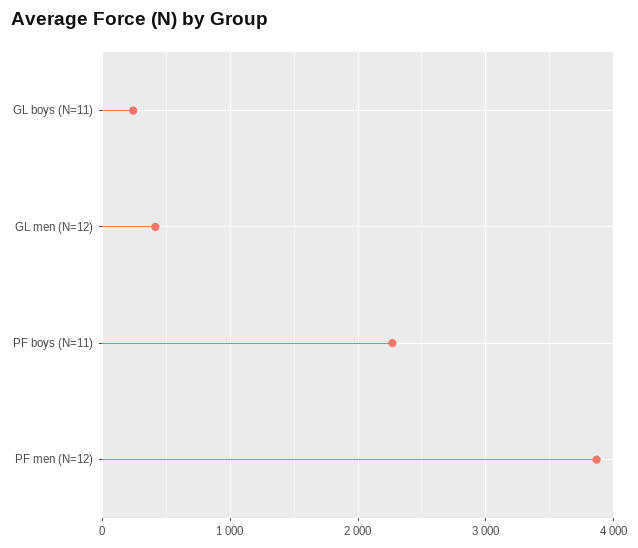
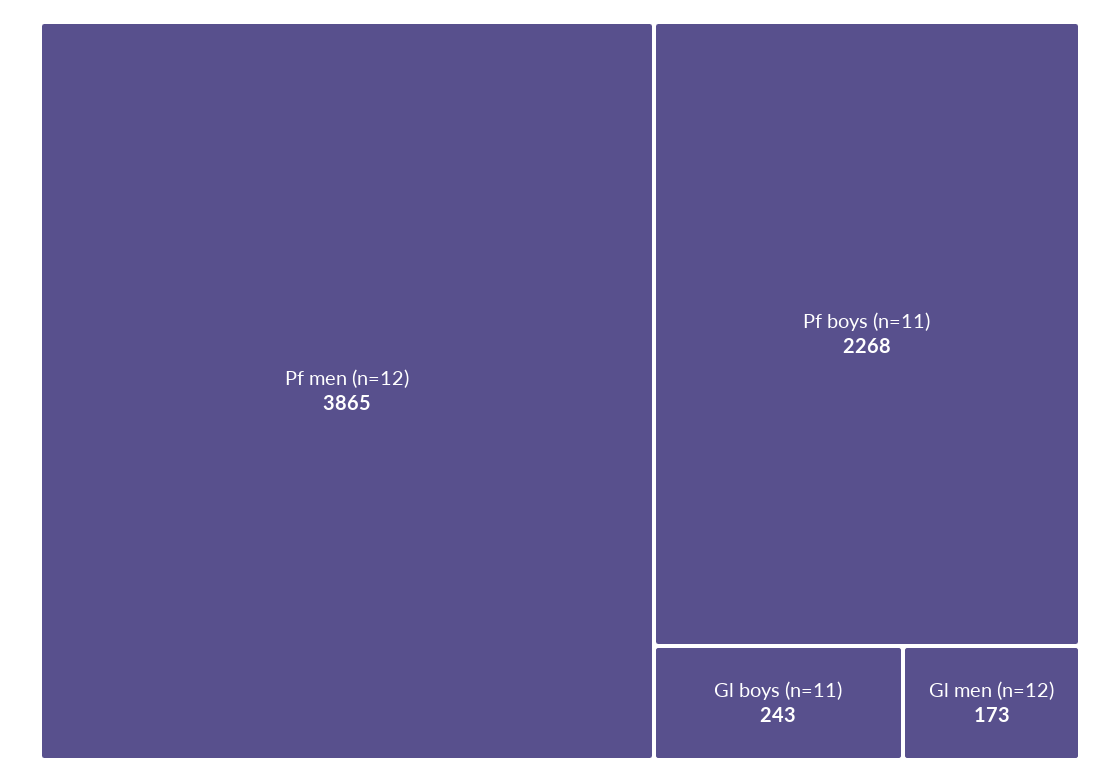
GL men (N=12): 400 -> 173

